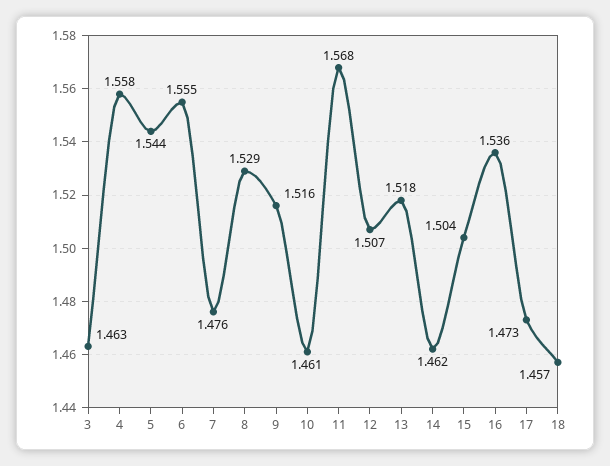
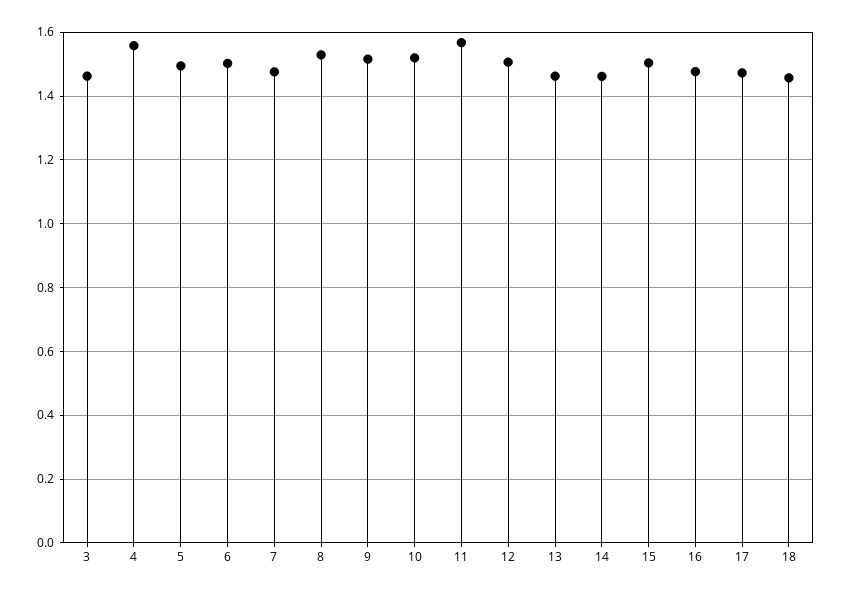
5: 1.544 -> 1.5
6: 1.555 -> 1.5
10: 1.461 -> 1.52
13: 1.518 -> 1.46
16: 1.536 -> 1.48

